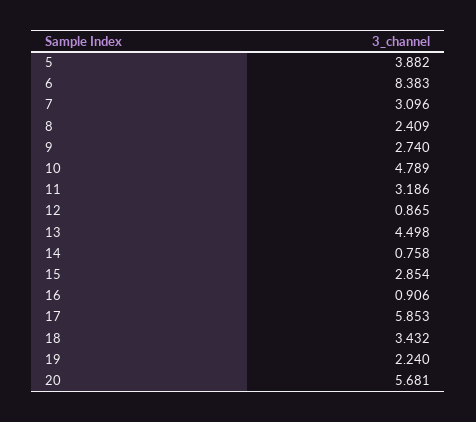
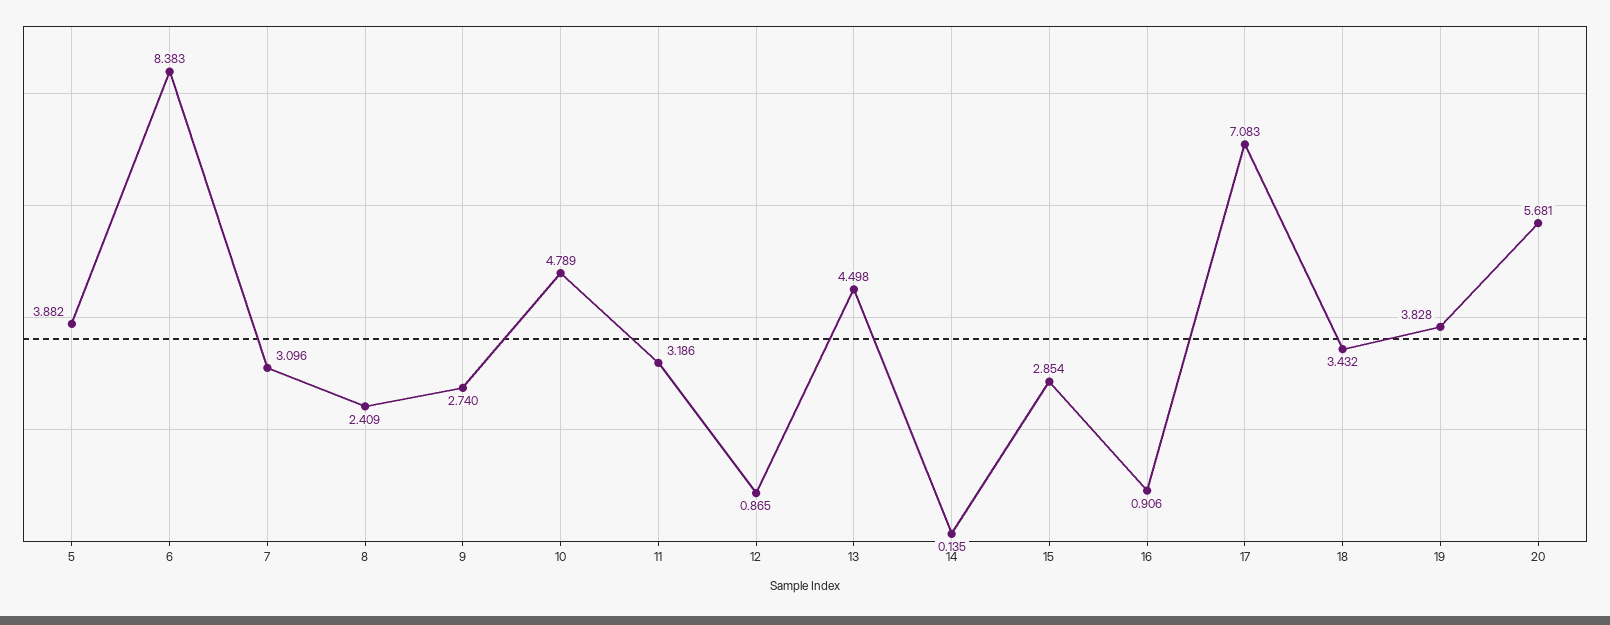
14: 0.758 -> 0.135
17: 5.853 -> 7.083
19: 2.24 -> 3.828

